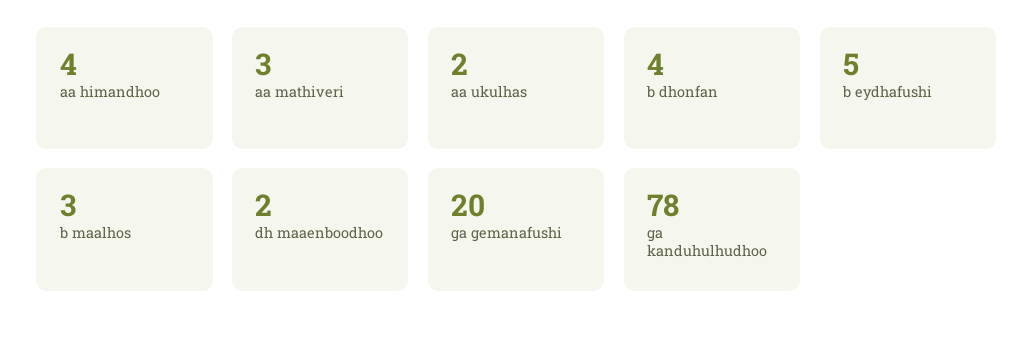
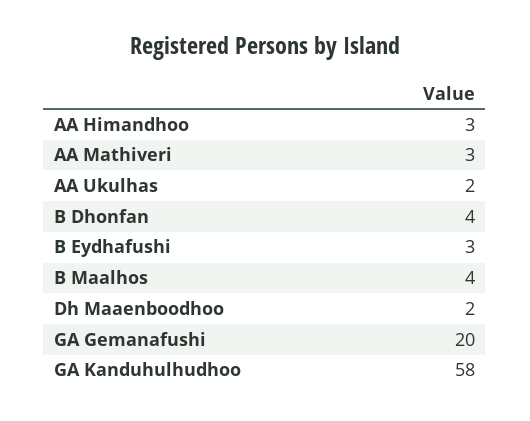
aa himandhoo: 4 -> 3
b eydhafushi: 5 -> 3
b maalhos: 3 -> 4
ga kanduhulhudhoo: 78 -> 58

